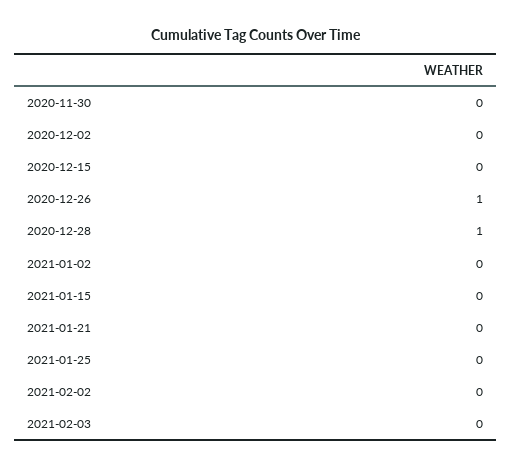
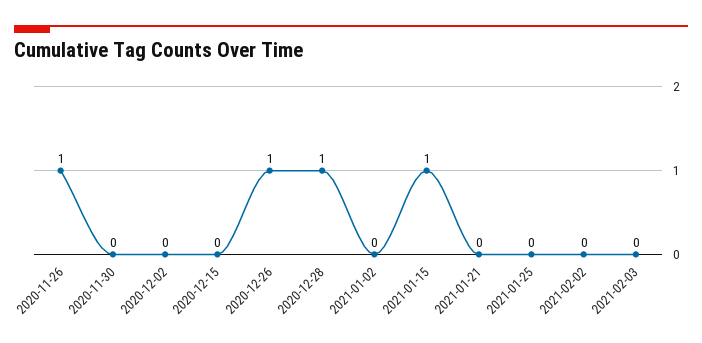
2021-01-15: 0 -> 1
2020-11-26: none -> 1

